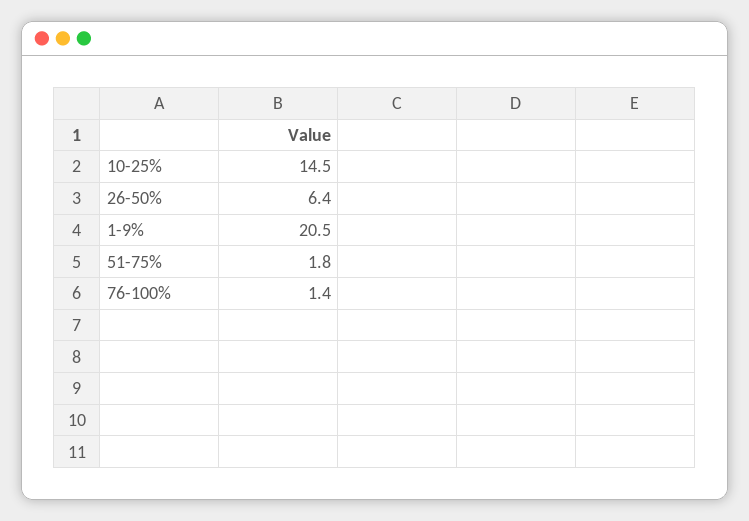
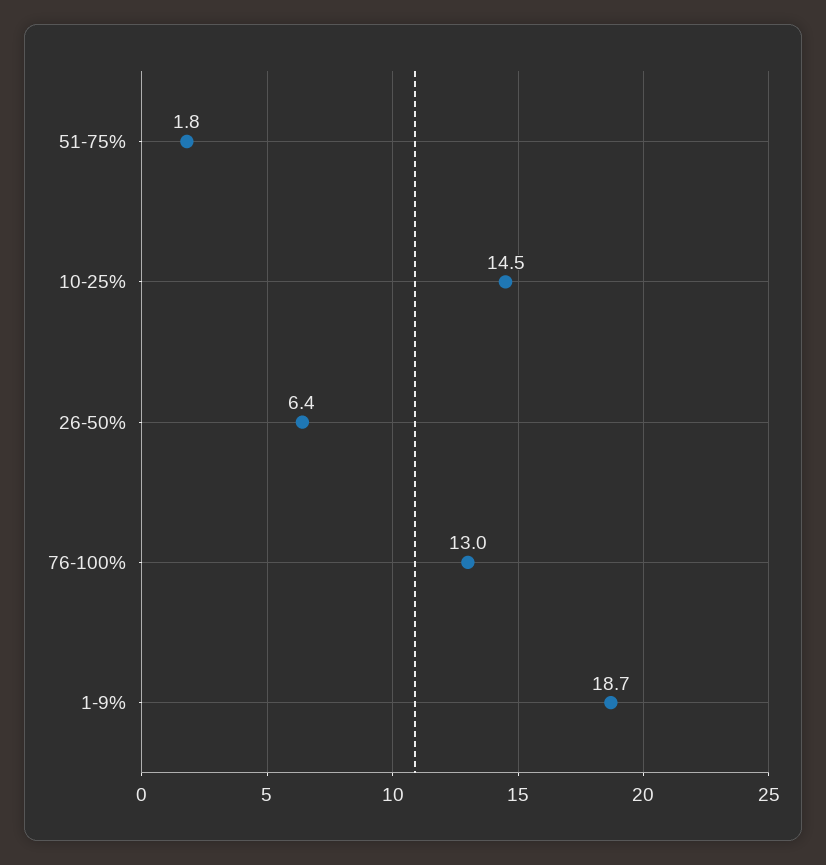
1-9%: 20.5 -> 18.7
76-100%: 1.4 -> 13

